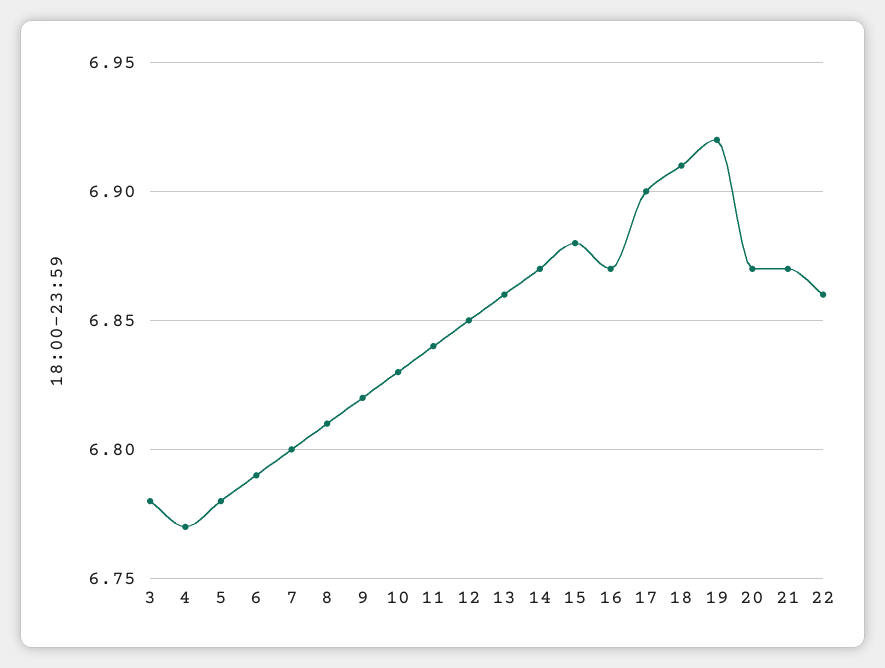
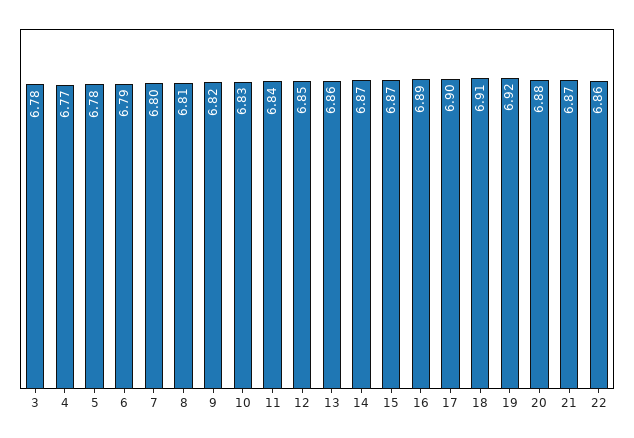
15: 6.88 -> 6.87
16: 6.87 -> 6.89
20: 6.87 -> 6.88

